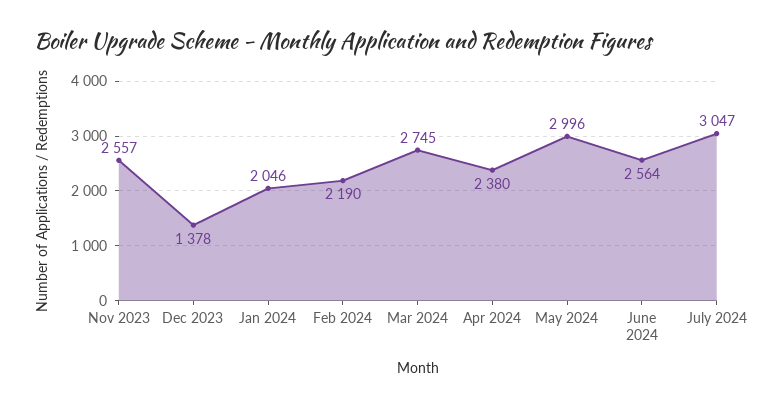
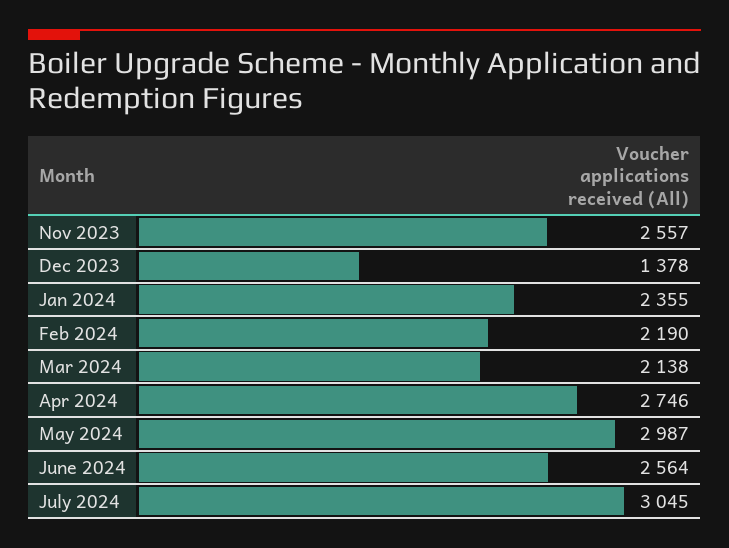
Jan 2024: 2046 -> 2355
Mar 2024: 2745 -> 2138
Apr 2024: 2380 -> 2746
May 2024: 2996 -> 2987
July 2024: 3047 -> 3045

